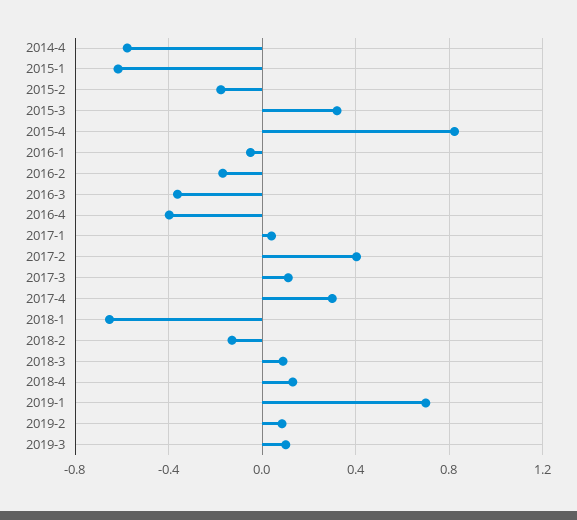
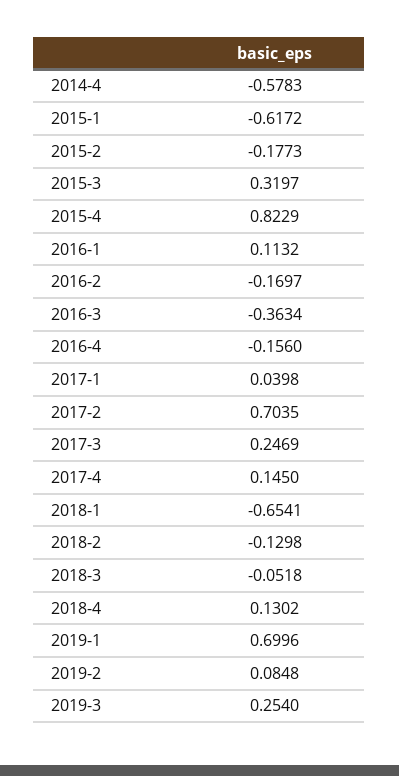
2016-1: -0.05 -> 0.1132
2016-4: -0.4 -> -0.156
2017-2: 0.4 -> 0.7035
2017-3: 0.1 -> 0.2469
2017-4: 0.3 -> 0.145
2018-3: 0.1 -> -0.0518
2019-3: 0.1 -> 0.254

